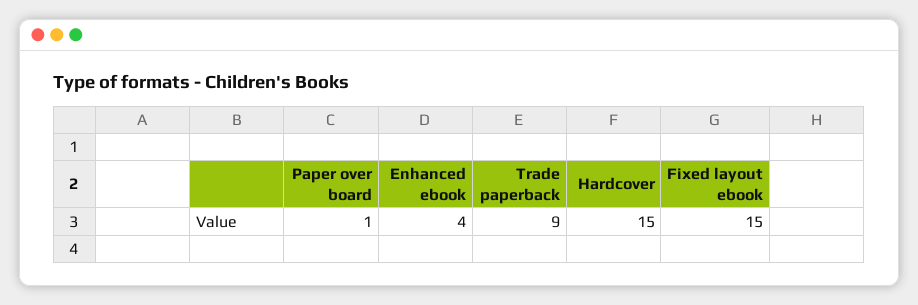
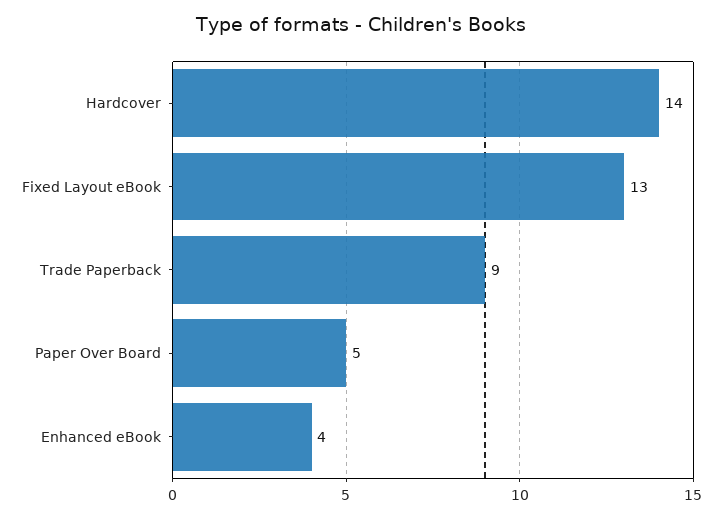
Paper over board: 1 -> 5
Hardcover: 15 -> 14
Fixed layout ebook: 15 -> 13

